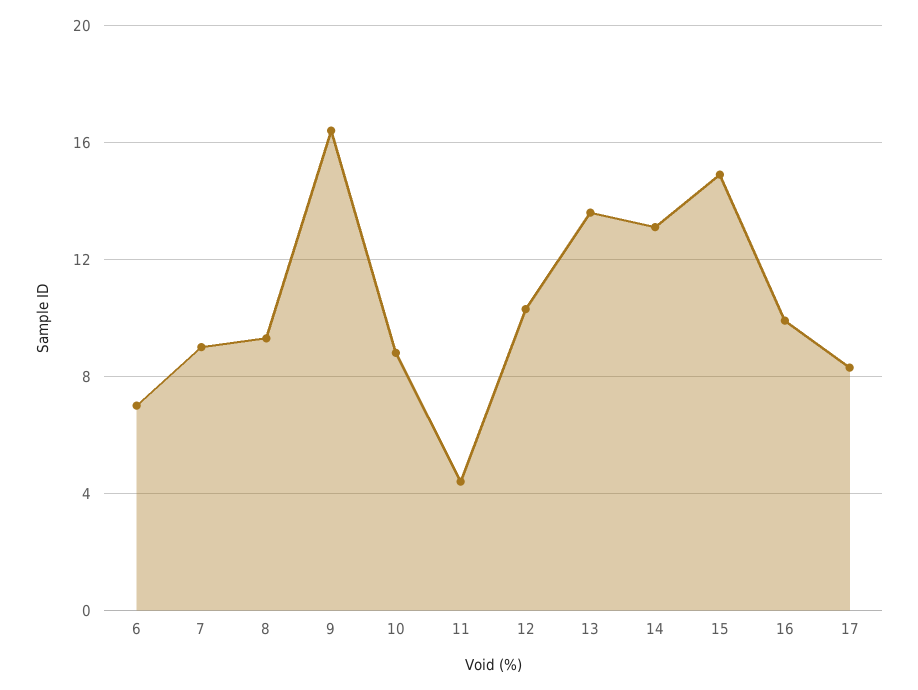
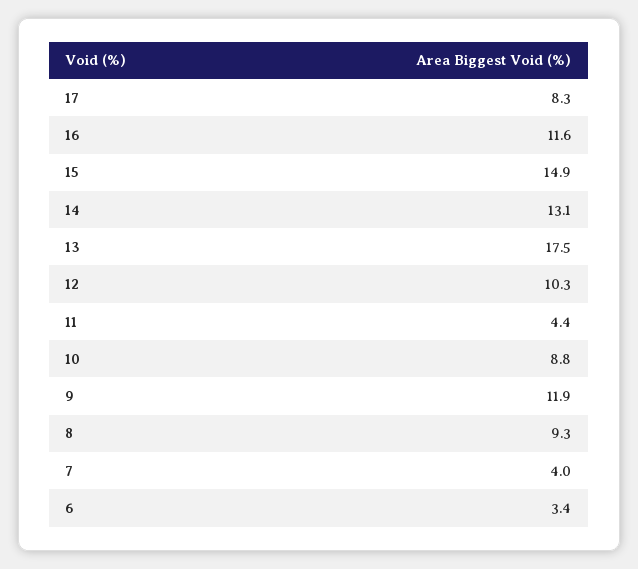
6: 7 -> 3.4
7: 9 -> 4
9: 16.5 -> 11.9
13: 13.5 -> 17.5
16: 10 -> 11.6

